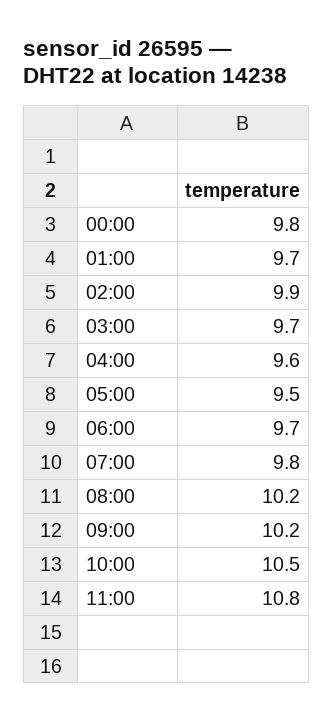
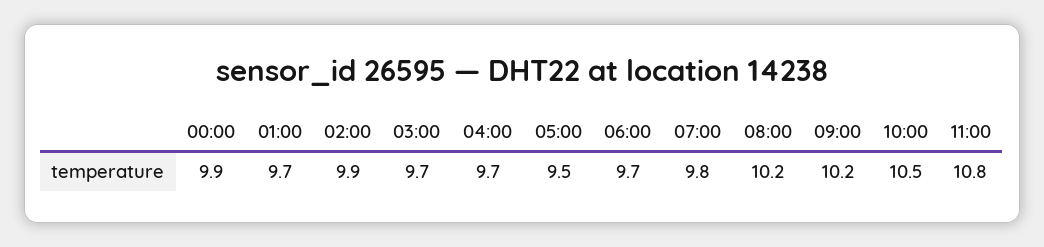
00:00: 9.8 -> 9.9
04:00: 9.6 -> 9.7

